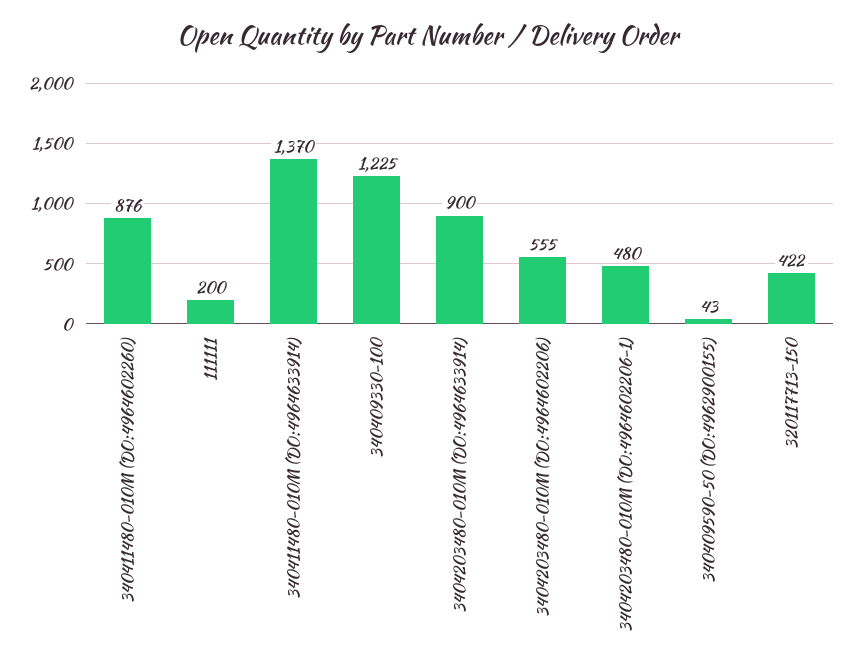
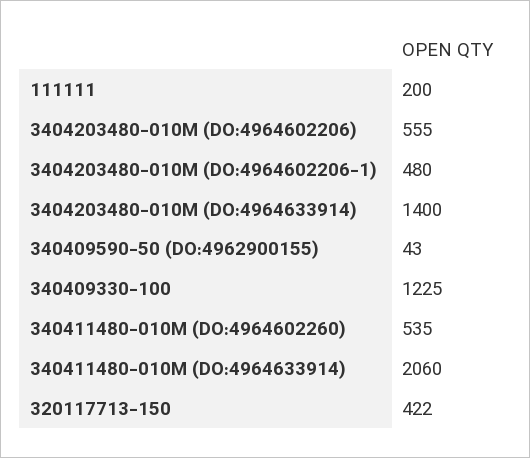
340411480-010M (DO:4964602260): 876 -> 535
340411480-010M (DO:4964633914): 1370 -> 2060
3404203480-010M (DO:4964633914): 900 -> 1400

